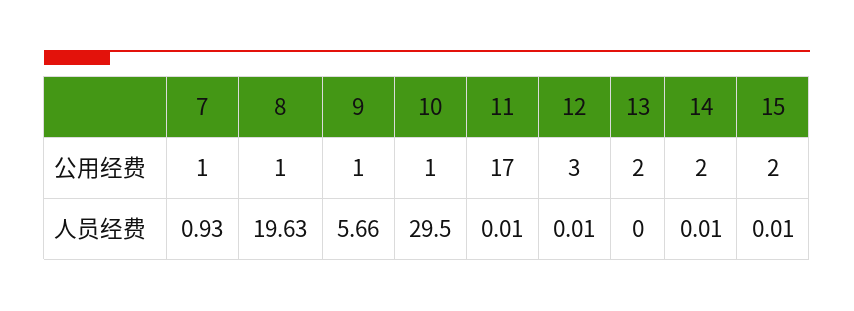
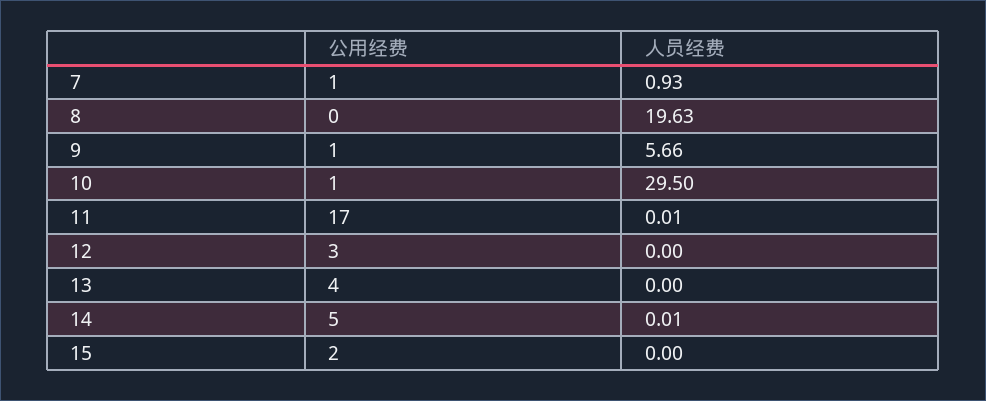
8, 公用经费: 1 -> 0
13, 公用经费: 2 -> 4
14, 公用经费: 2 -> 5
12, 人员经费: 0.01 -> 0
15, 人员经费: 0.01 -> 0

